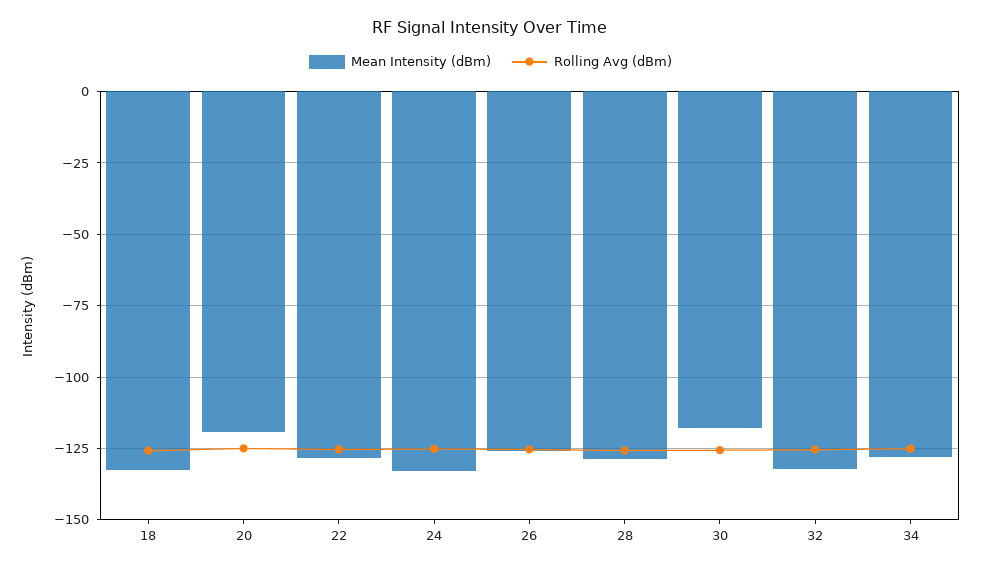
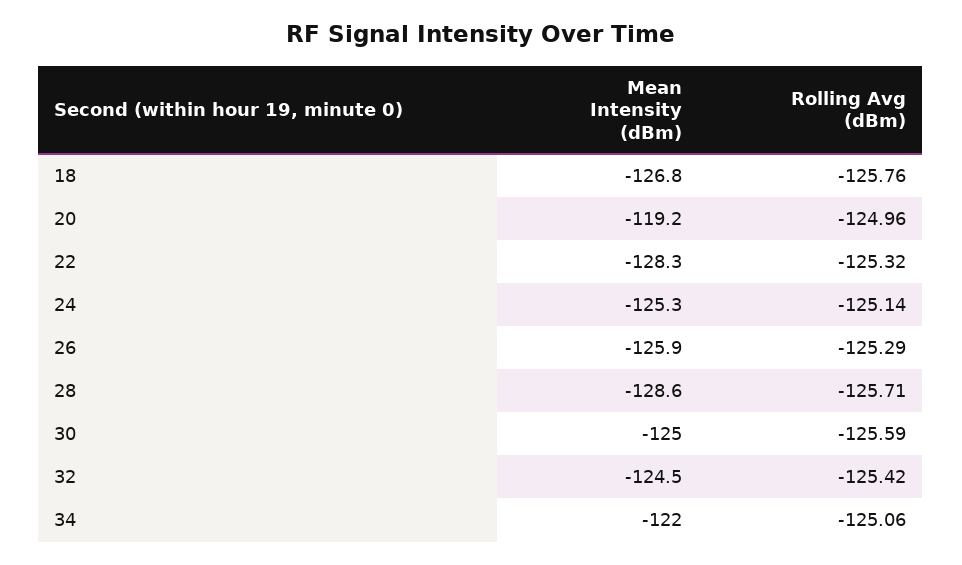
Mean Intensity (dBm), 18: -132.5 -> -126.8
Mean Intensity (dBm), 24: -132.5 -> -125.3
Mean Intensity (dBm), 30: -117.5 -> -125
Mean Intensity (dBm), 32: -132.5 -> -124.5
Mean Intensity (dBm), 34: -127.5 -> -122

